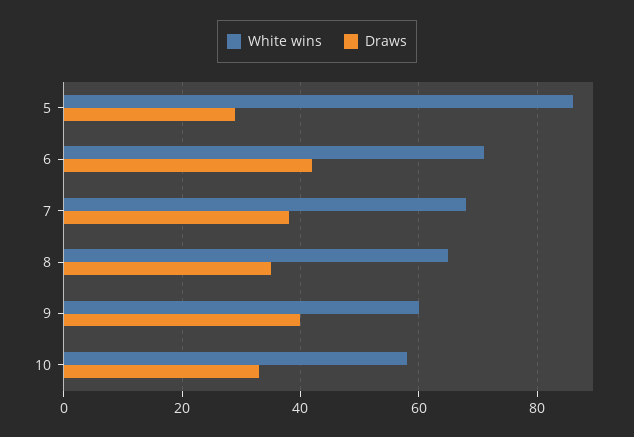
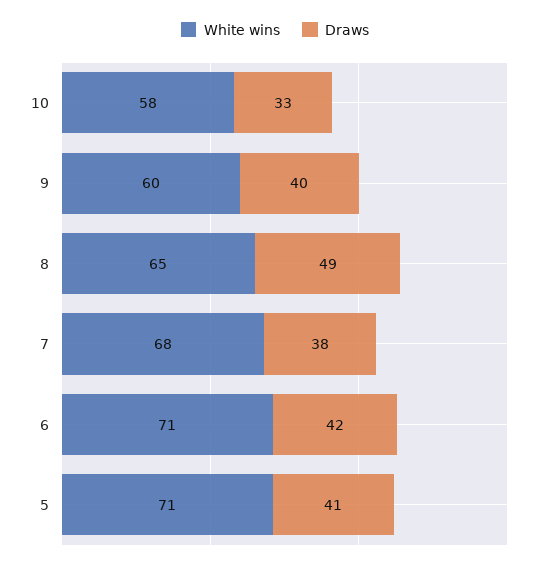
White wins, 5: 85 -> 71
Draws, 5: 30 -> 41
Draws, 8: 35 -> 49

